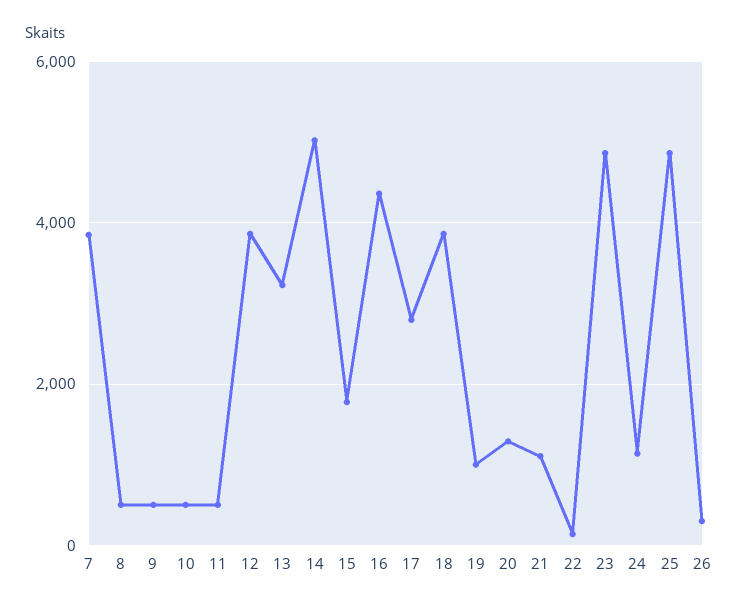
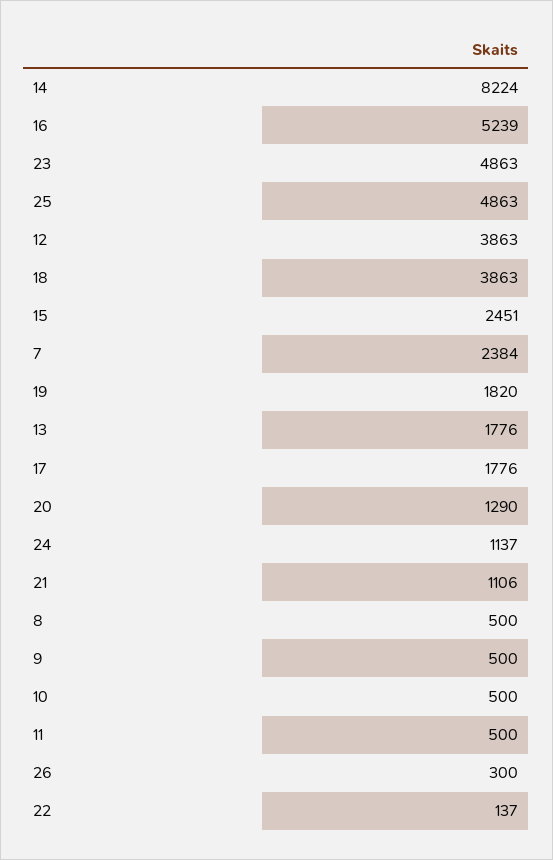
7: 3800 -> 2384
13: 3200 -> 1776
14: 5000 -> 8224
15: 1800 -> 2451
16: 4400 -> 5239
17: 2800 -> 1776
19: 1000 -> 1820

